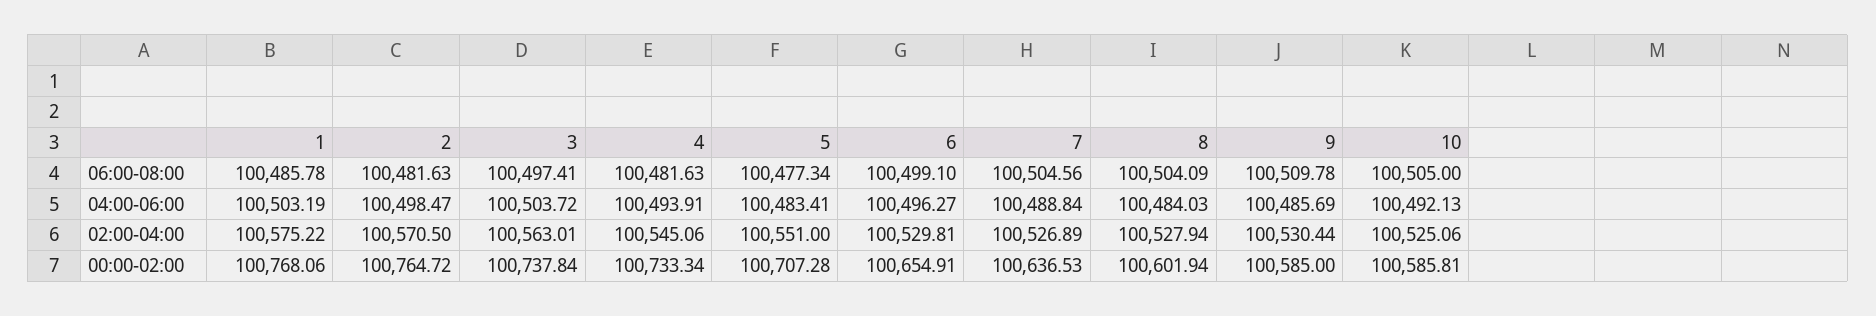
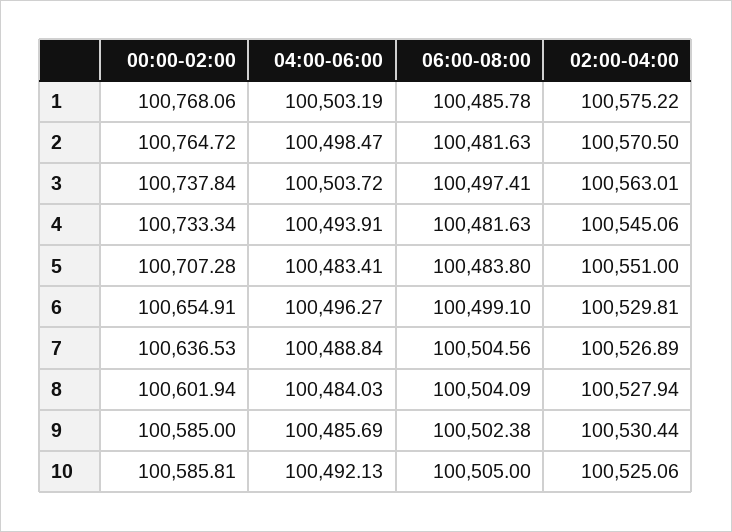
5, 06:00-08:00: 100477.34 -> 100483.8
9, 06:00-08:00: 100509.78 -> 100502.38

